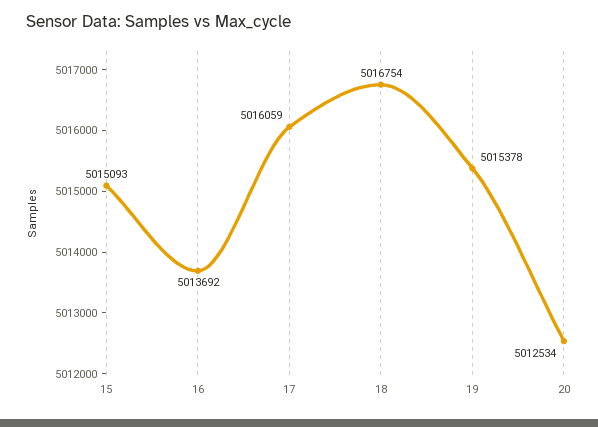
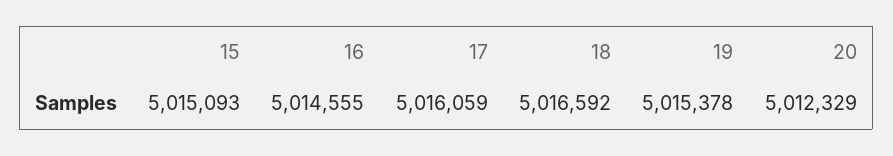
16: 5013692 -> 5014555
18: 5016754 -> 5016592
20: 5012534 -> 5012329

